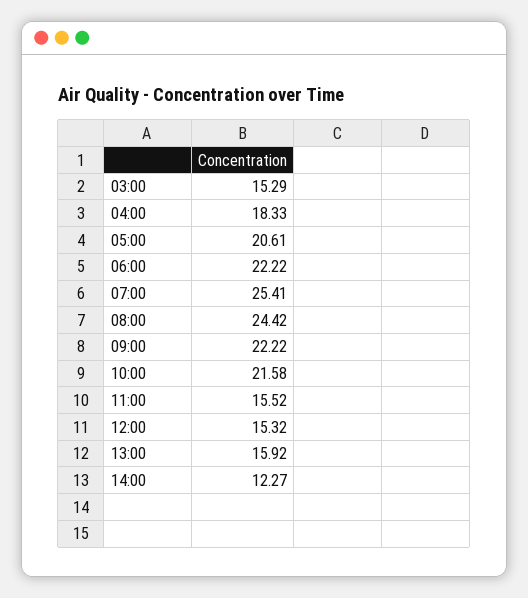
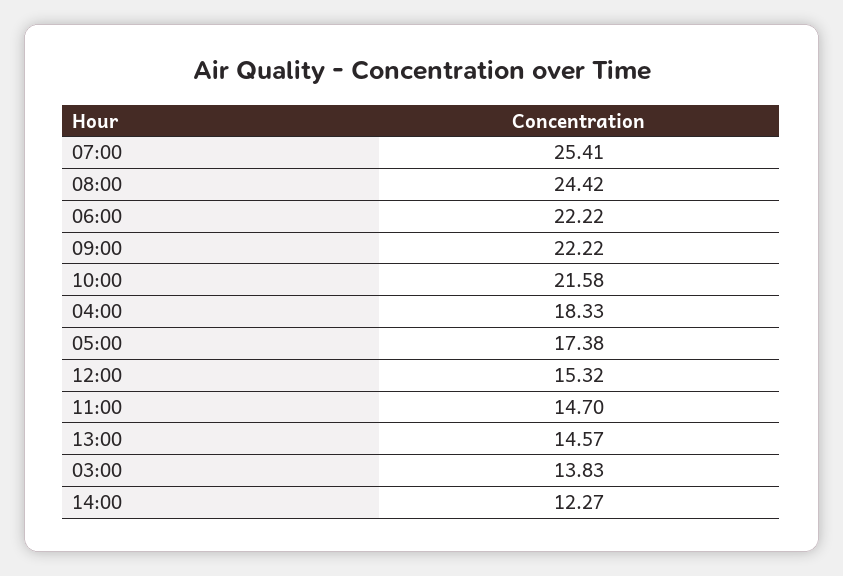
03:00: 15.29 -> 13.83
05:00: 20.61 -> 17.38
11:00: 15.52 -> 14.7
13:00: 15.92 -> 14.57

